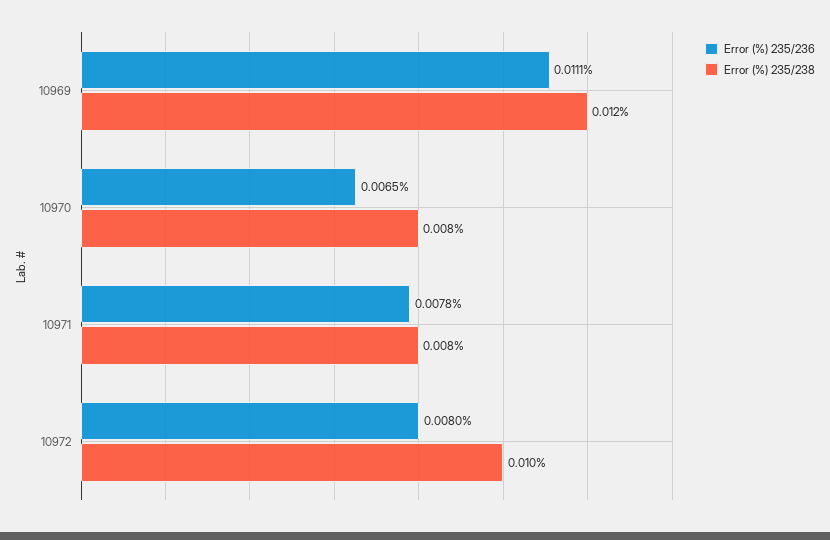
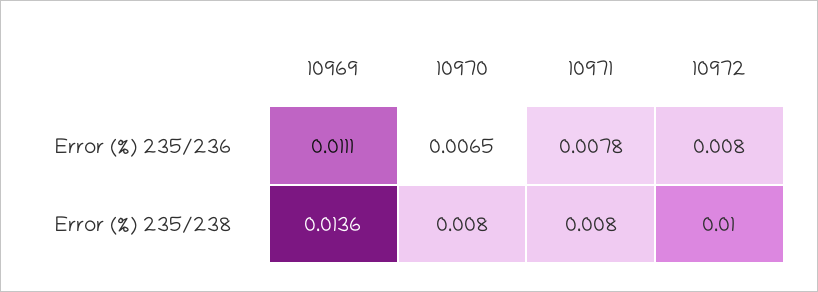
Error (%) 235/238, 10969: 0.012 -> 0.0136

